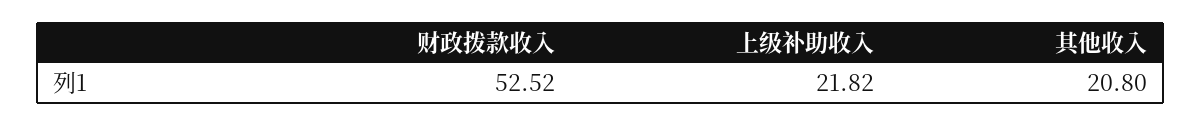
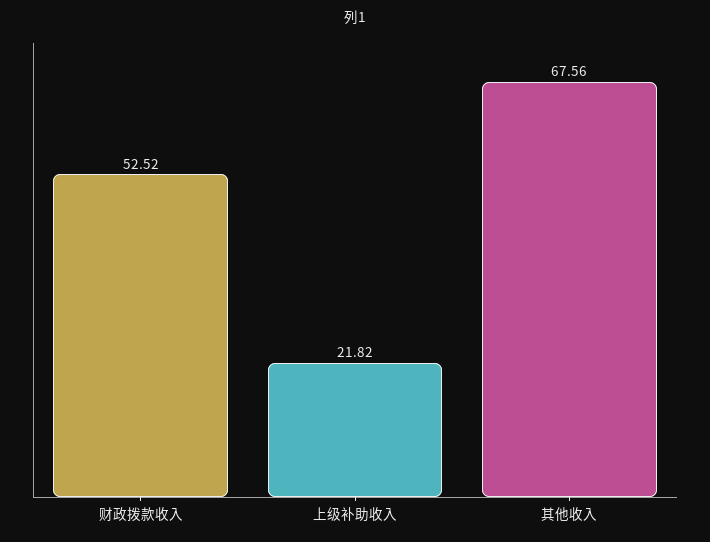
其他收入: 20.8 -> 67.56

